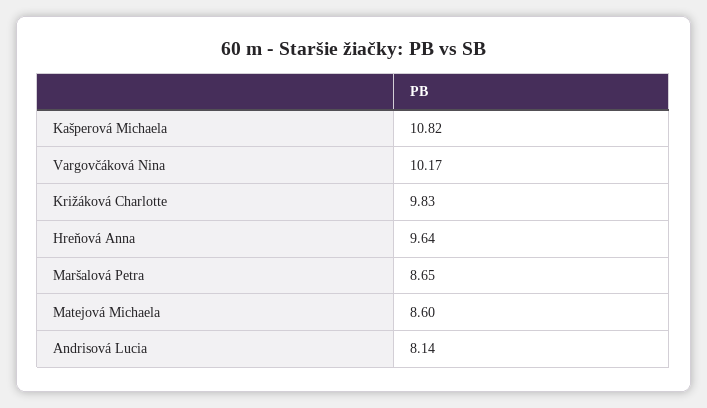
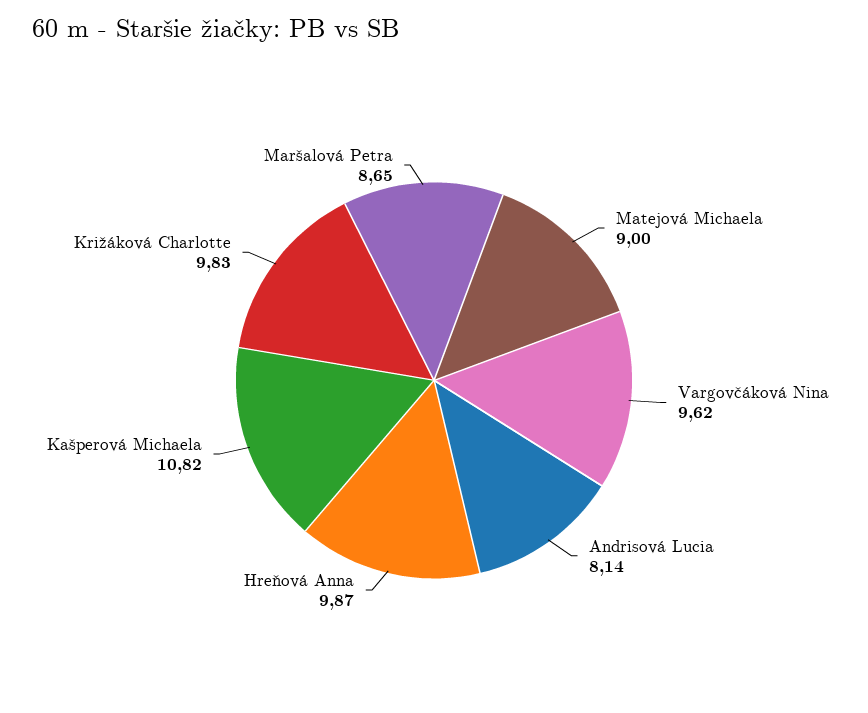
Vargovčáková Nina: 10.17 -> 9.62
Hreňová Anna: 9.64 -> 9.87
Matejová Michaela: 8.6 -> 9

